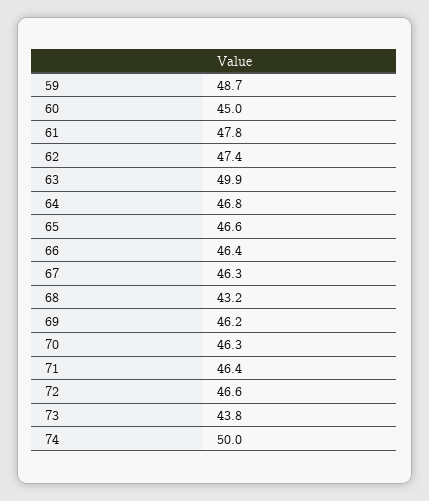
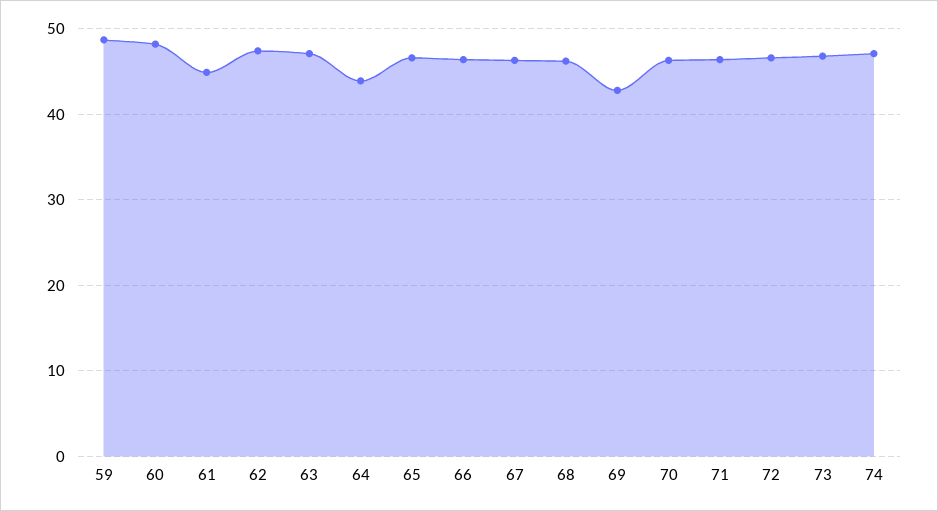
60: 45 -> 48
61: 47.8 -> 45
63: 49.9 -> 47
64: 46.8 -> 44
68: 43.2 -> 46
69: 46.2 -> 43
73: 43.8 -> 47
74: 50 -> 47

